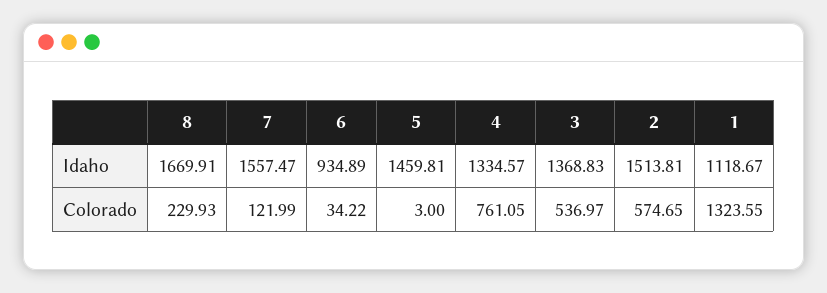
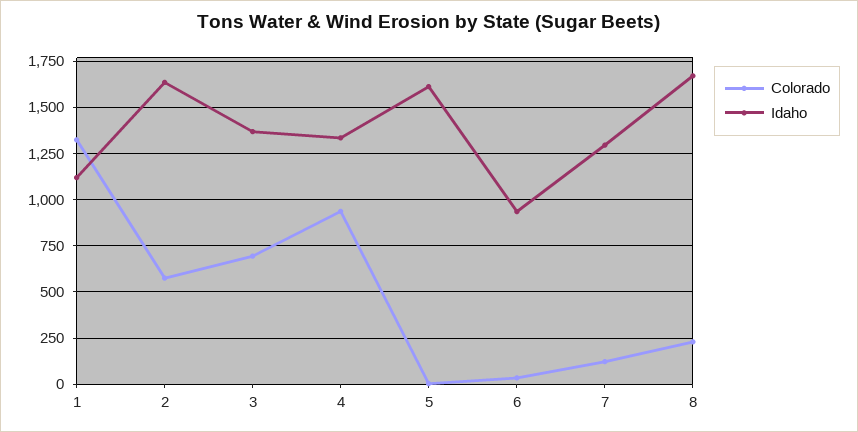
Idaho, 7: 1557.47 -> 1300
Idaho, 5: 1459.81 -> 1600
Idaho, 2: 1513.81 -> 1650
Colorado, 4: 761.05 -> 950
Colorado, 3: 536.97 -> 700

